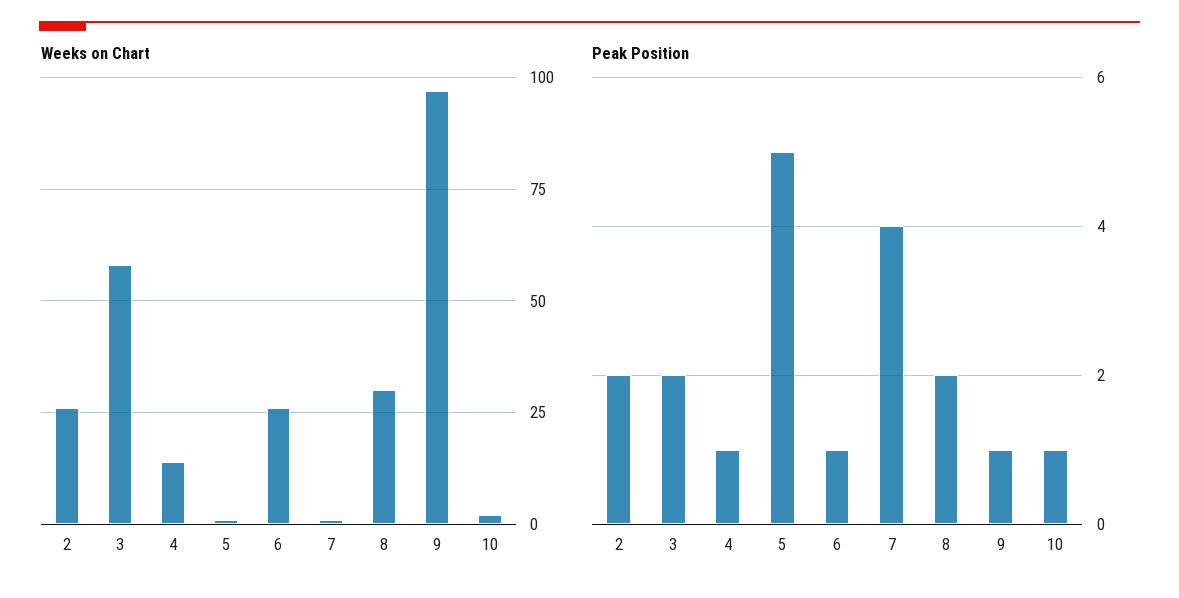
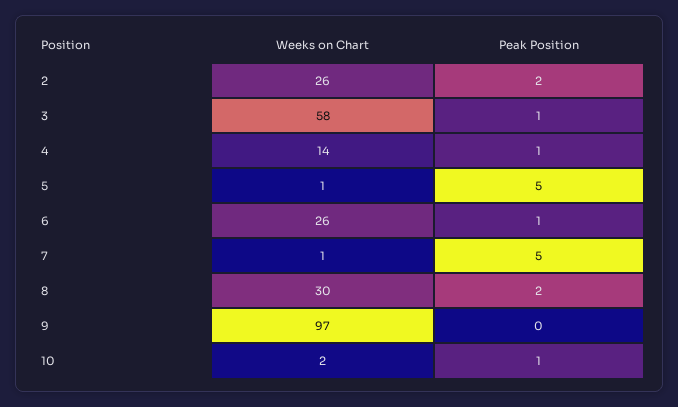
Peak Position, 3: 2 -> 1
Peak Position, 7: 4 -> 5
Peak Position, 9: 1 -> 0

